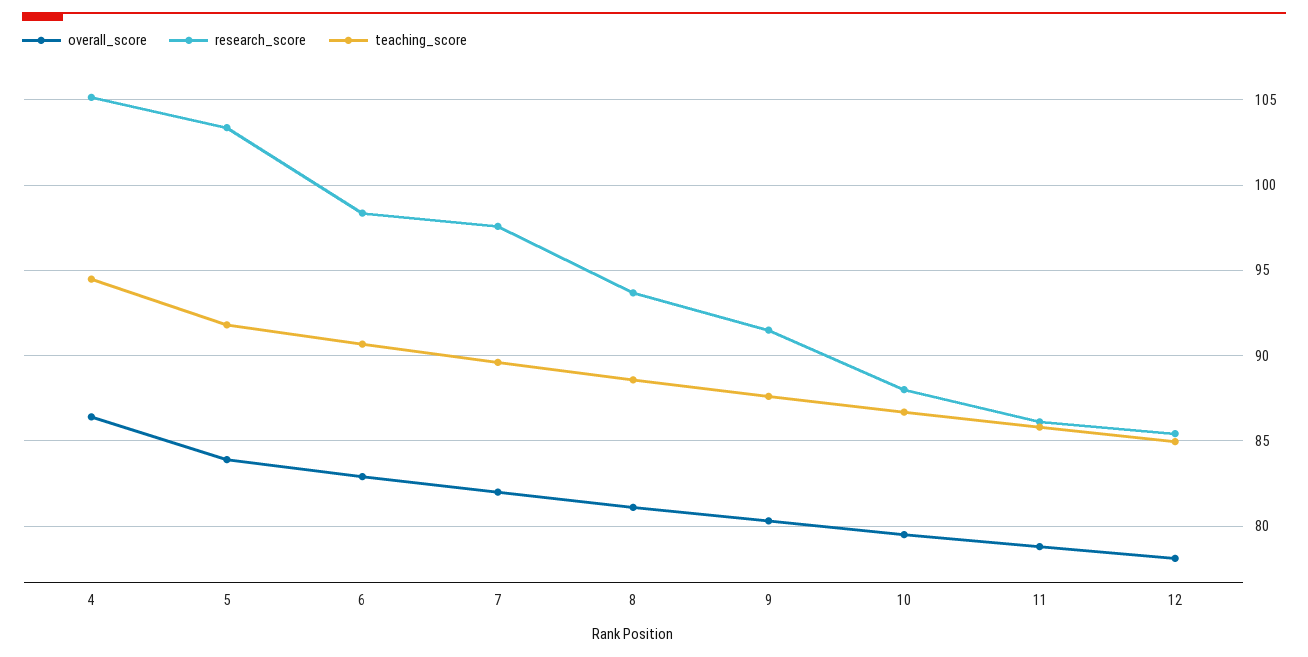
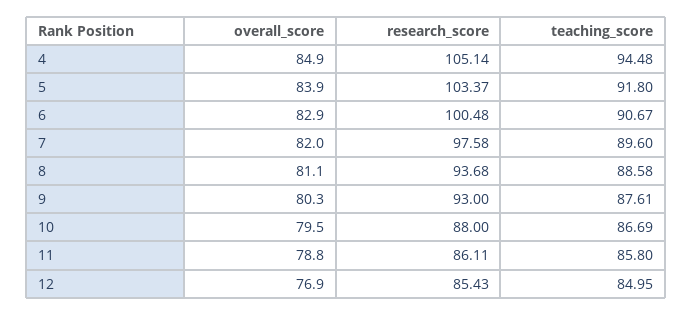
overall_score, 4: 86.5 -> 84.9
research_score, 6: 98.5 -> 100.48
research_score, 9: 91.5 -> 93
overall_score, 12: 78 -> 76.9

